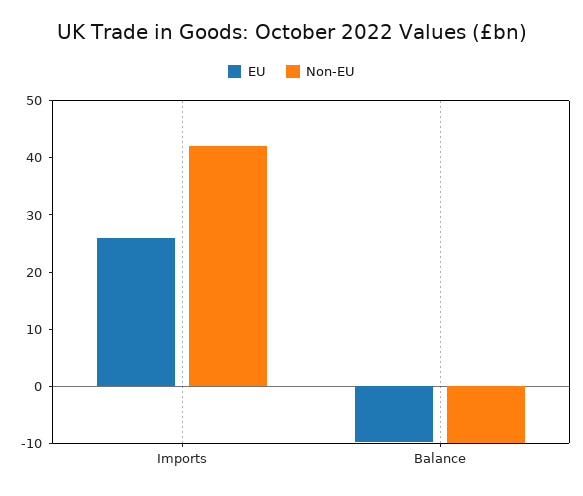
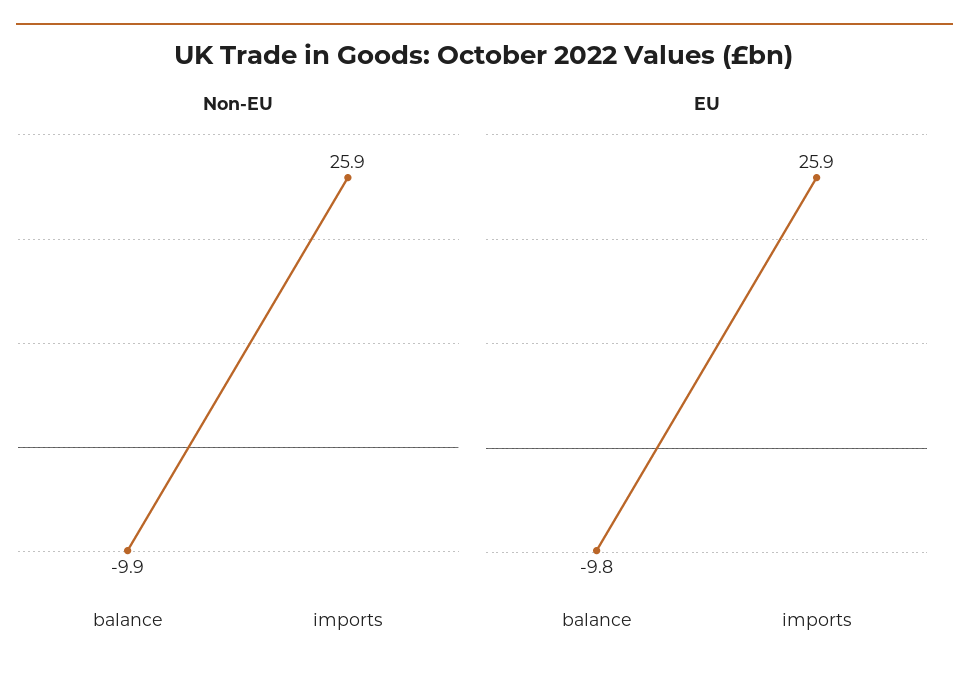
Non-EU, Imports: 42 -> 25.9

